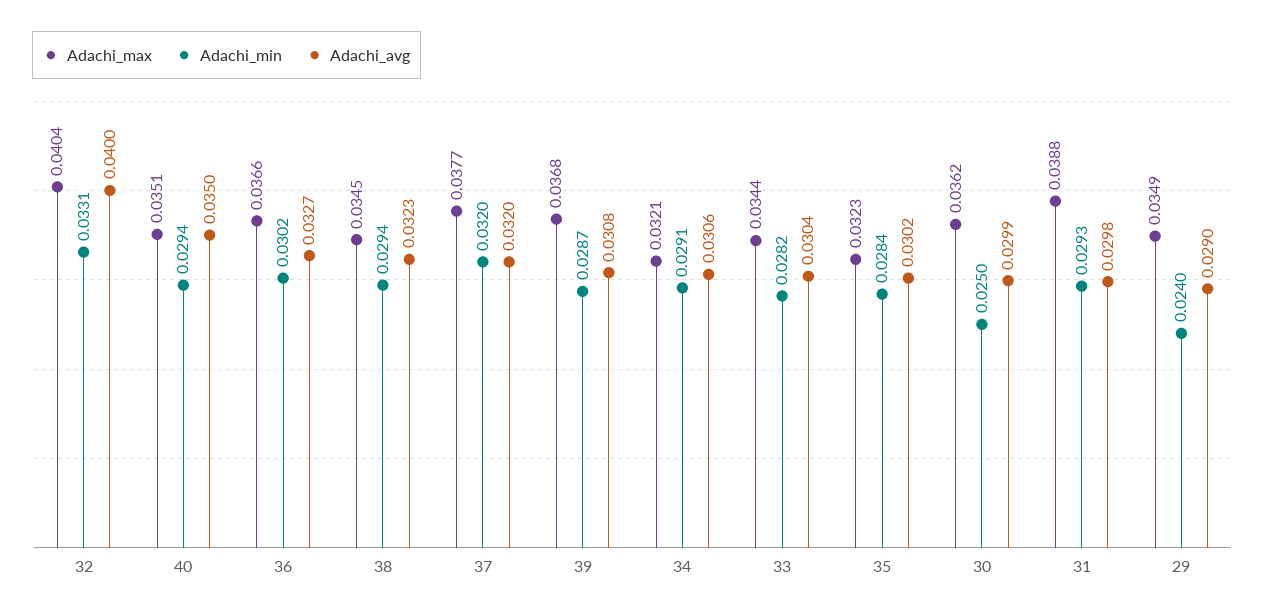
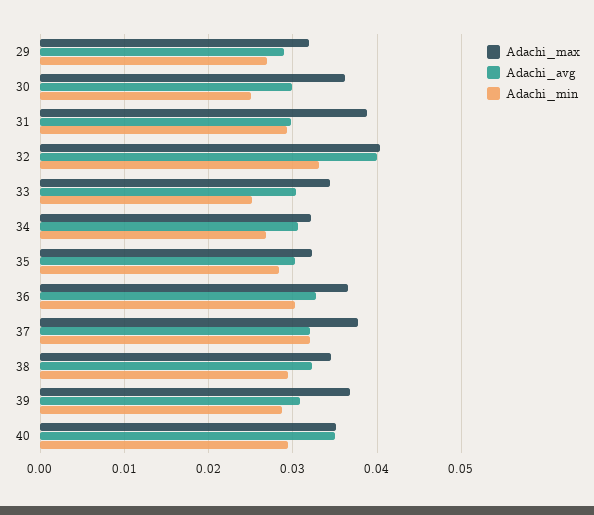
Adachi_min, 34: 0.0291 -> 0.027
Adachi_min, 33: 0.0282 -> 0.025
Adachi_max, 29: 0.0349 -> 0.032
Adachi_min, 29: 0.024 -> 0.027

